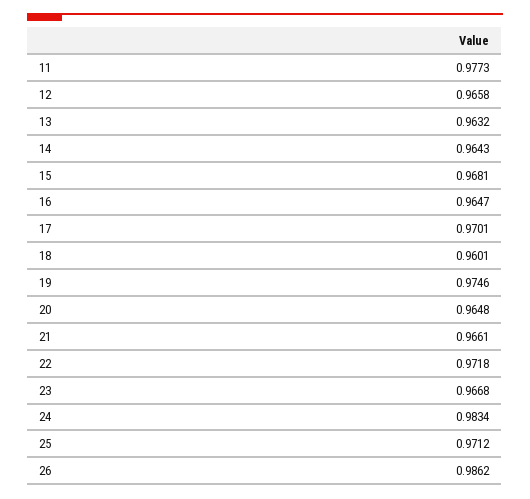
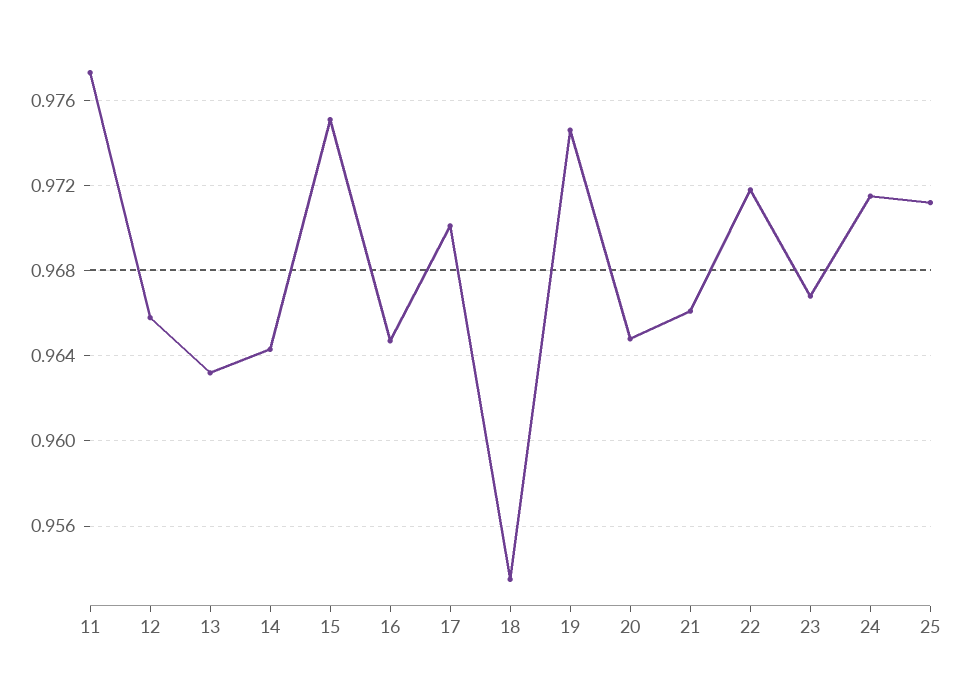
15: 0.9681 -> 0.975
18: 0.9601 -> 0.9535
24: 0.9834 -> 0.9715
26: 0.9862 -> none

